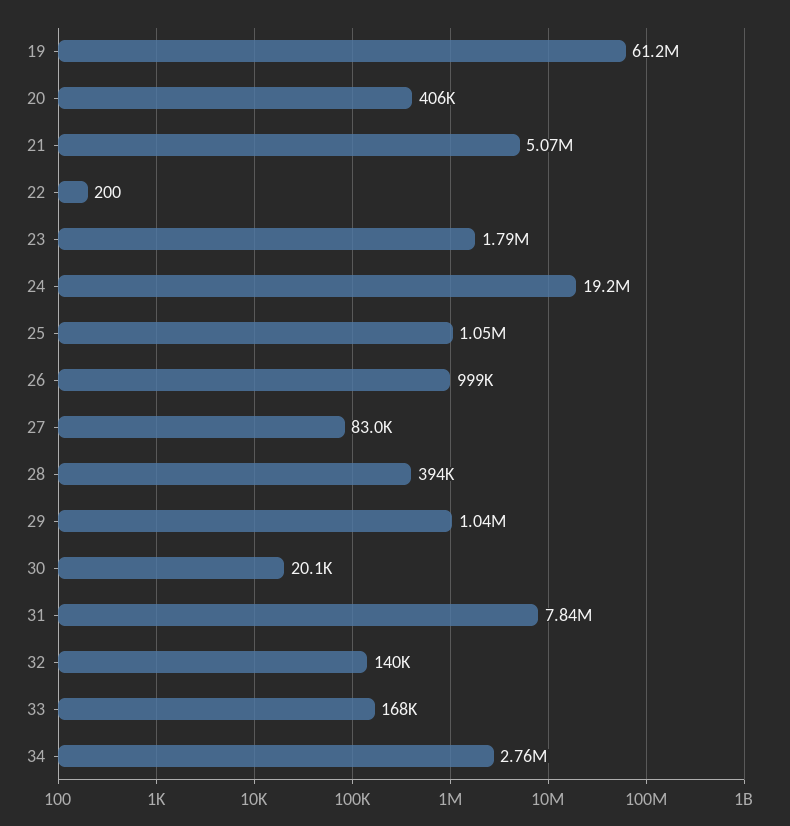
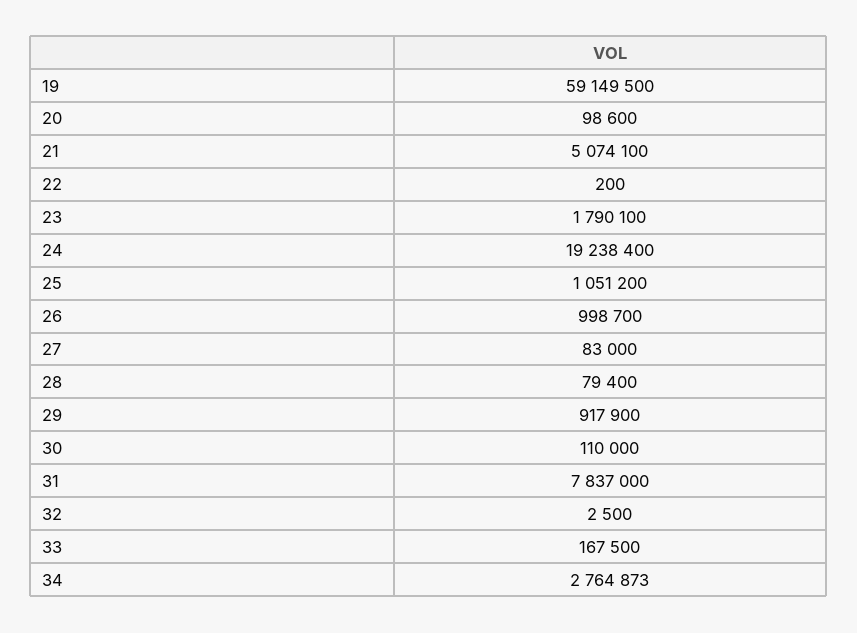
19: 61200000 -> 59149500
20: 406000 -> 98600
28: 394000 -> 79400
29: 1040000 -> 917900
30: 20100 -> 110000
32: 140000 -> 2500

